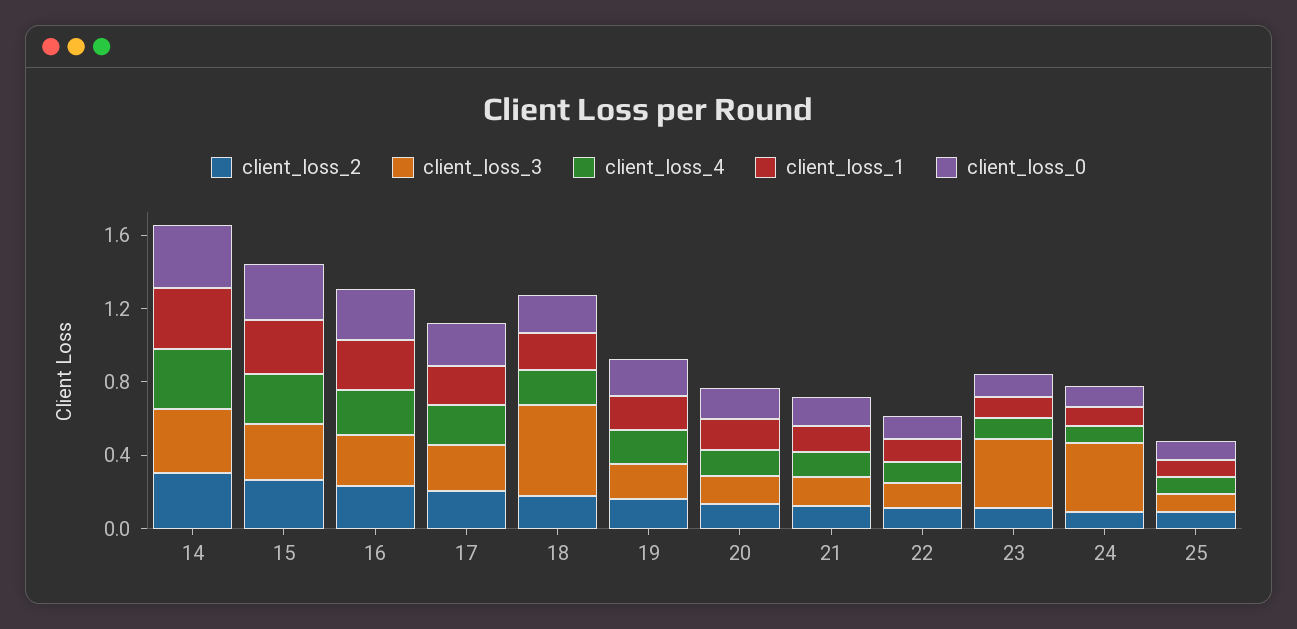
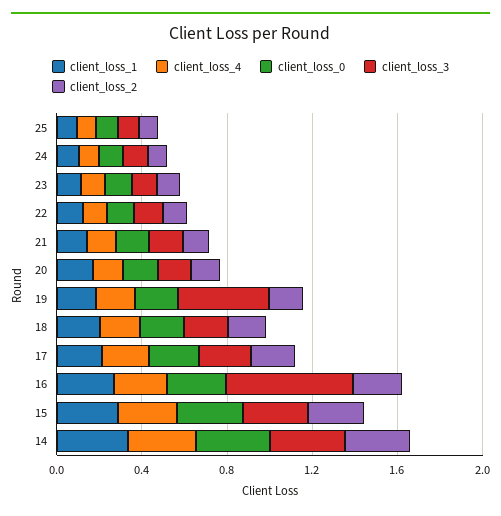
client_loss_3, 16: 0.3 -> 0.6
client_loss_3, 18: 0.5 -> 0.2
client_loss_3, 19: 0.2 -> 0.4
client_loss_3, 23: 0.4 -> 0.1
client_loss_3, 24: 0.4 -> 0.1

